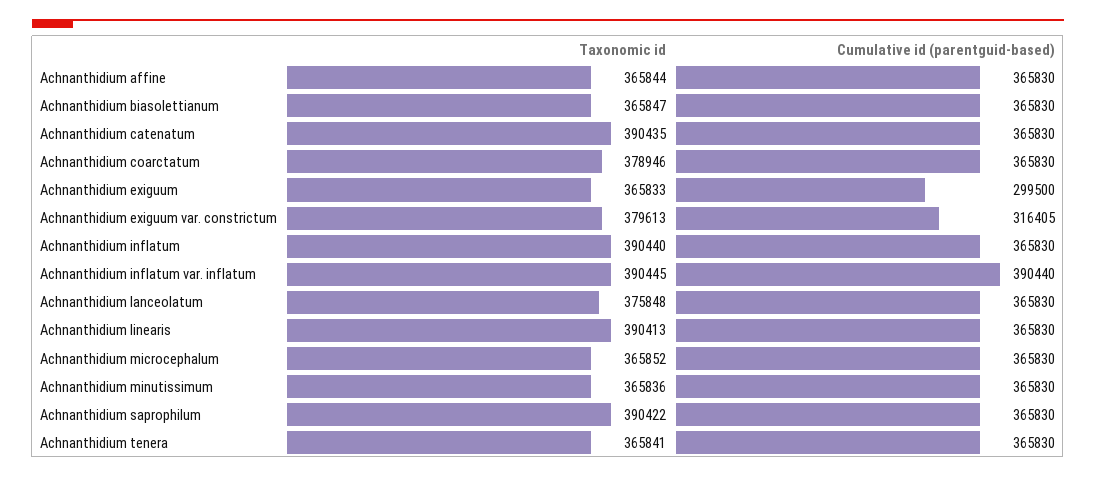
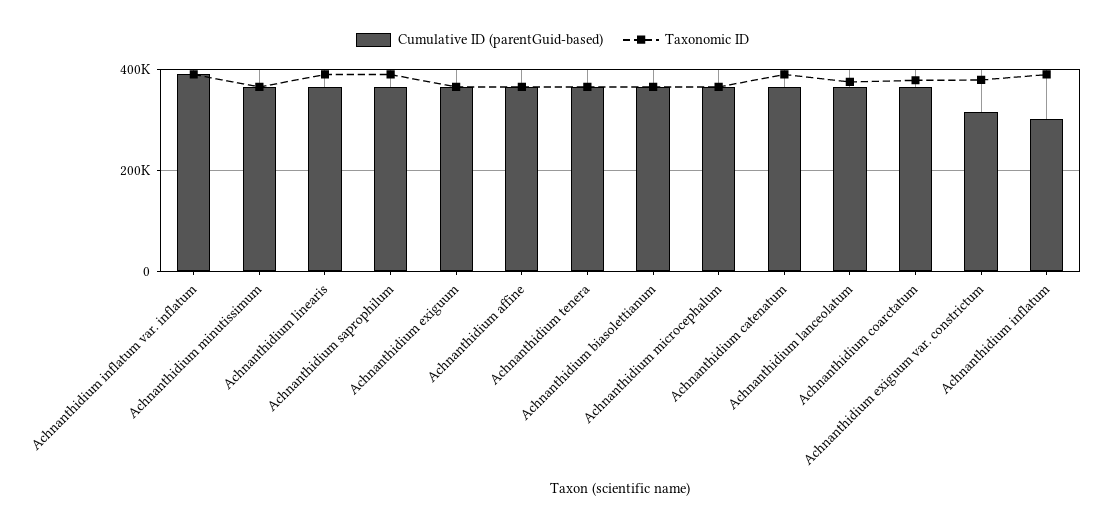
Cumulative id (parentguid-based), Achnanthidium exiguum: 299500 -> 360000
Cumulative id (parentguid-based), Achnanthidium inflatum: 365830 -> 300000

